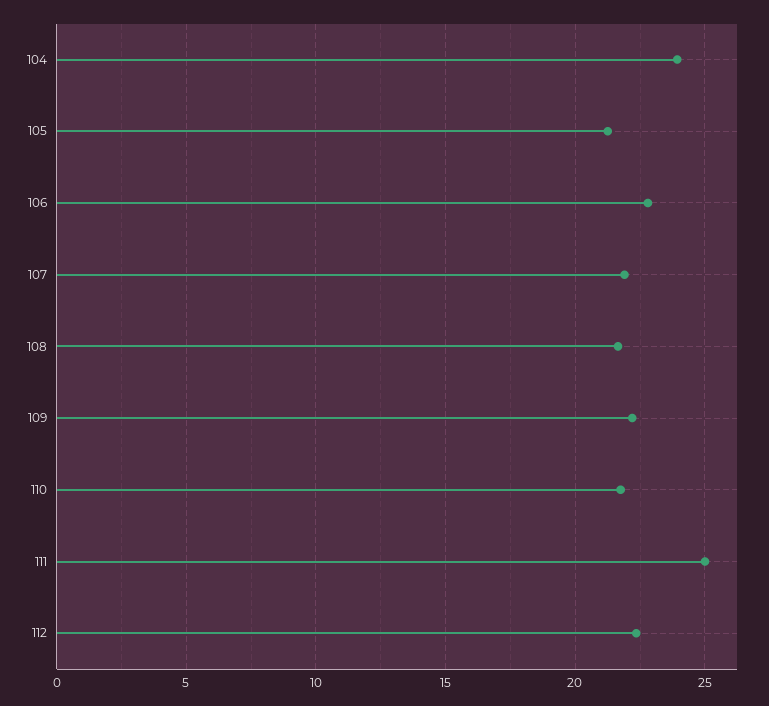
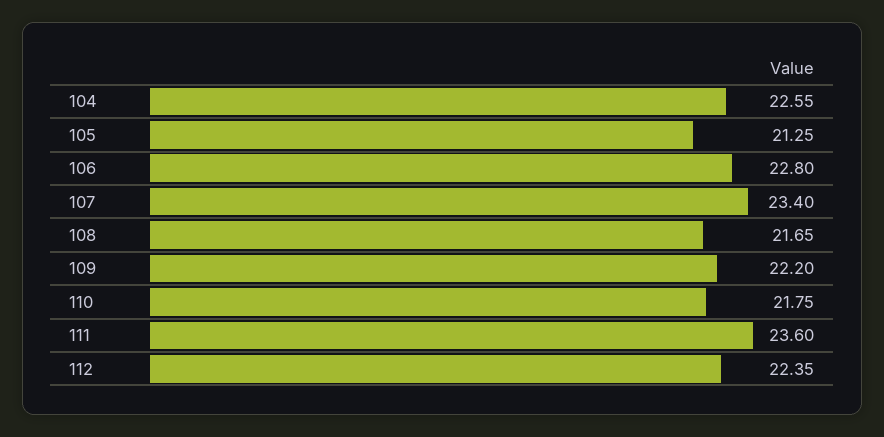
104: 24 -> 22.55
107: 22 -> 23.4
111: 25 -> 23.6

